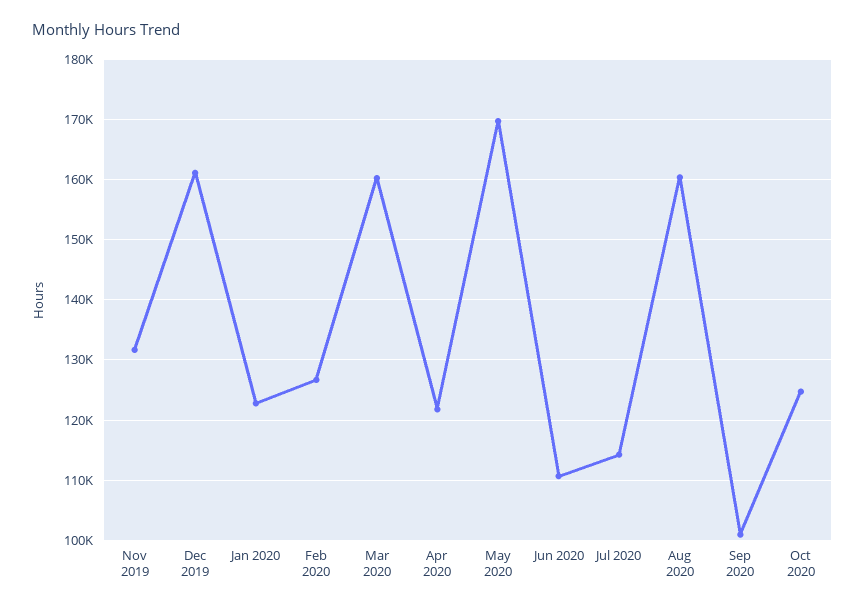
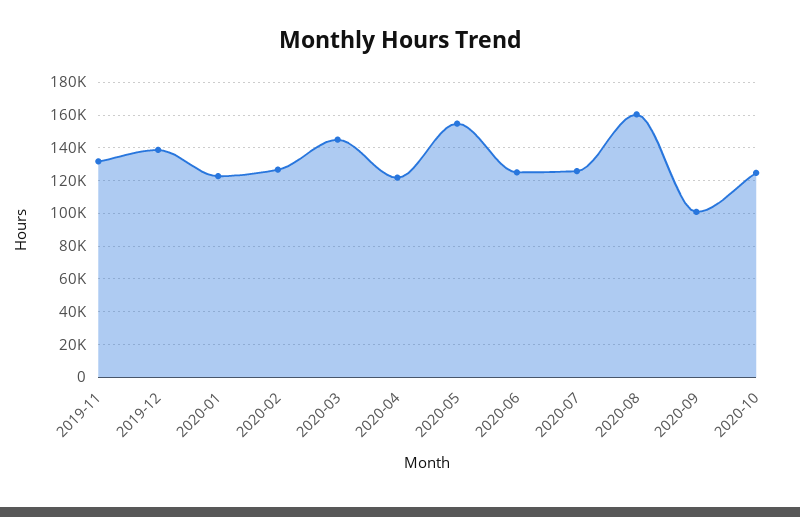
Dec 2019: 161000 -> 140000
Mar 2020: 160000 -> 145000
May 2020: 170000 -> 155000
Jun 2020: 111000 -> 125000
Jul 2020: 114000 -> 125000

